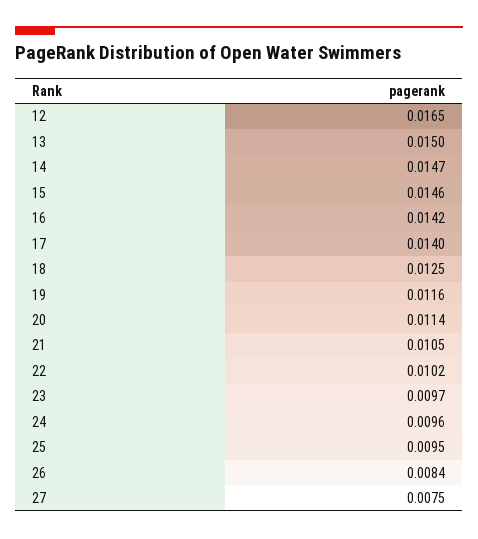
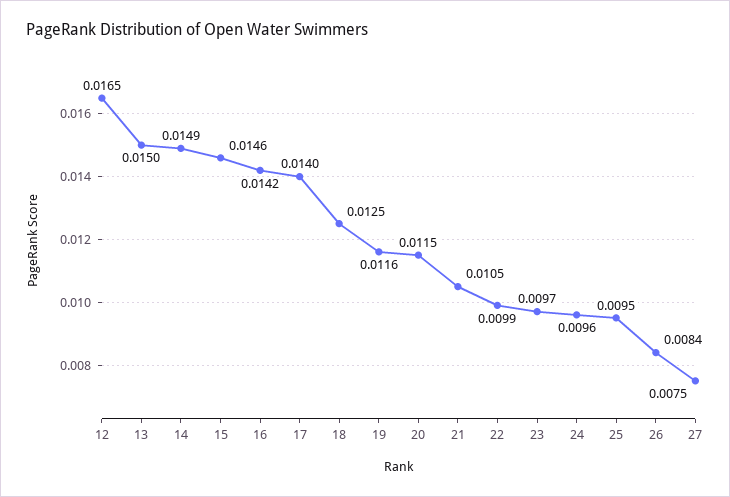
14: 0.0147 -> 0.0149
20: 0.0114 -> 0.0115
22: 0.0102 -> 0.0099

